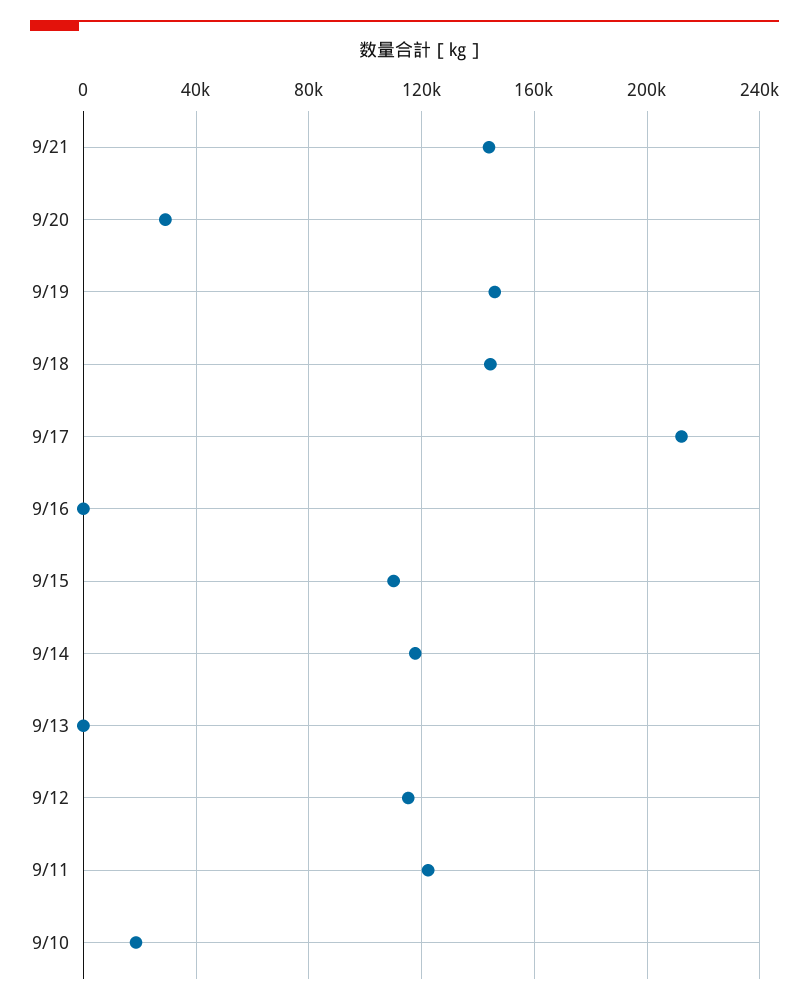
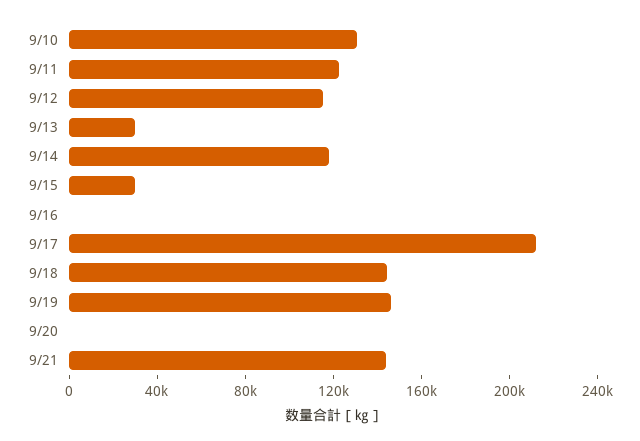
9/20: 30000 -> 0
9/15: 110000 -> 30000
9/13: 0 -> 30000
9/10: 20000 -> 130000

